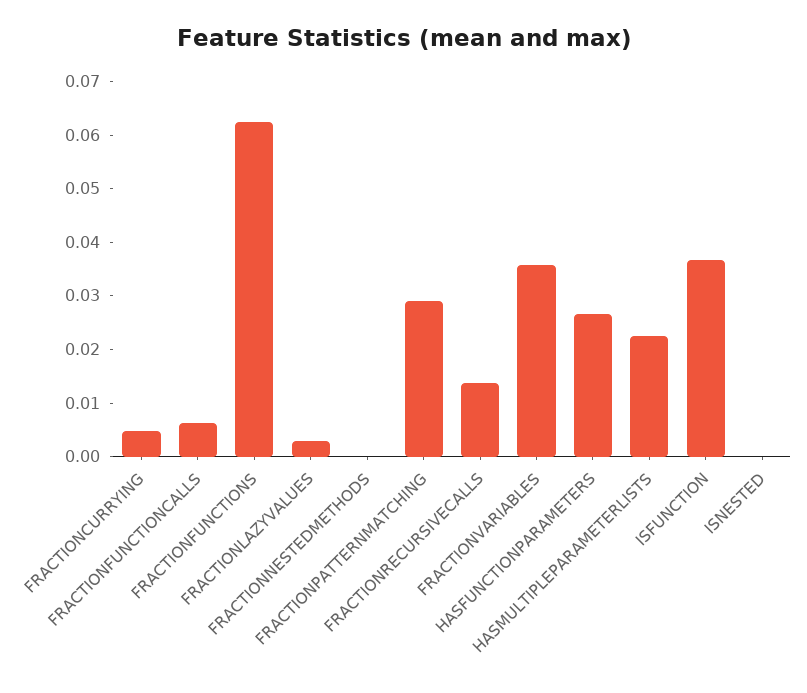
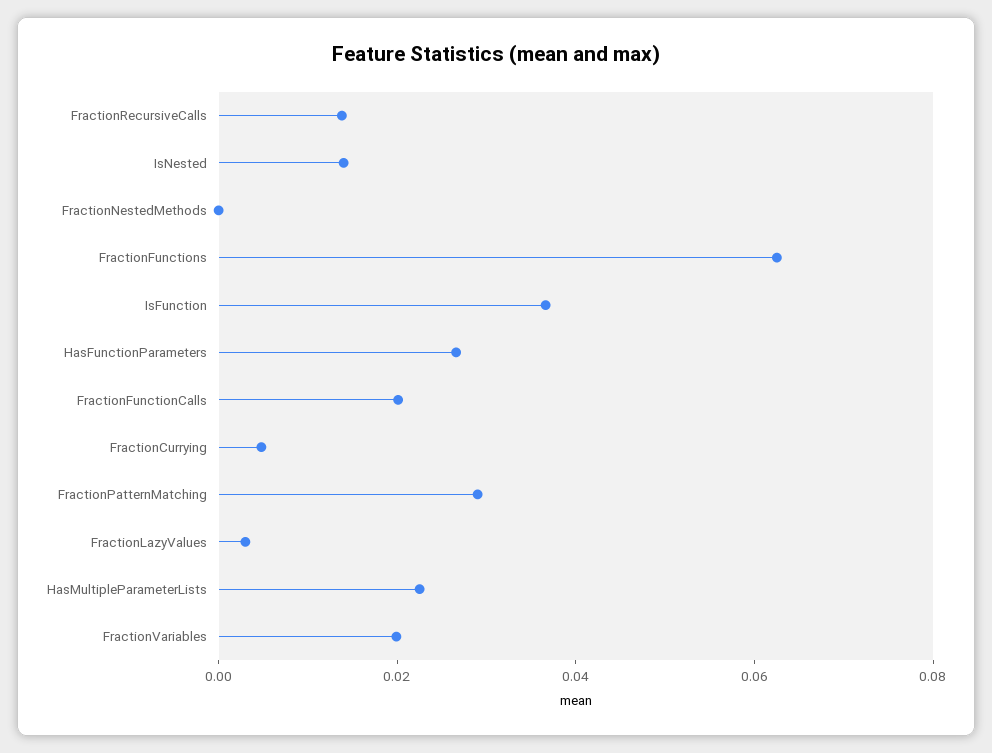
FRACTIONFUNCTIONCALLS: 0.006 -> 0.02
FRACTIONVARIABLES: 0.036 -> 0.02
ISNESTED: 0 -> 0.015

